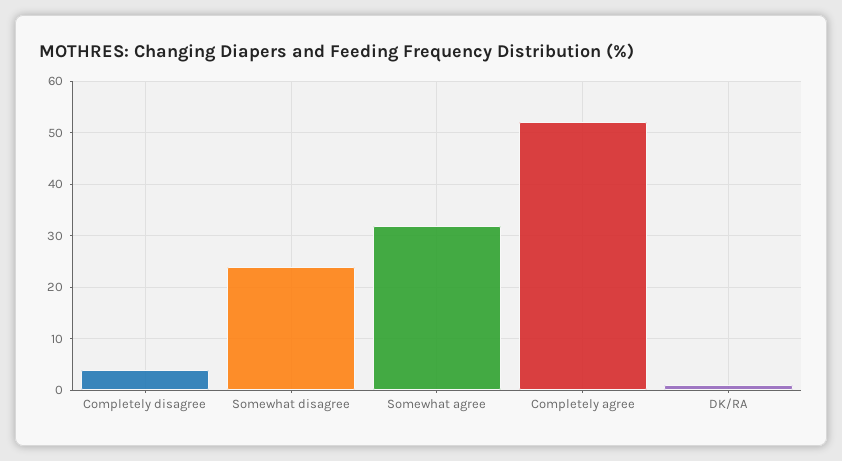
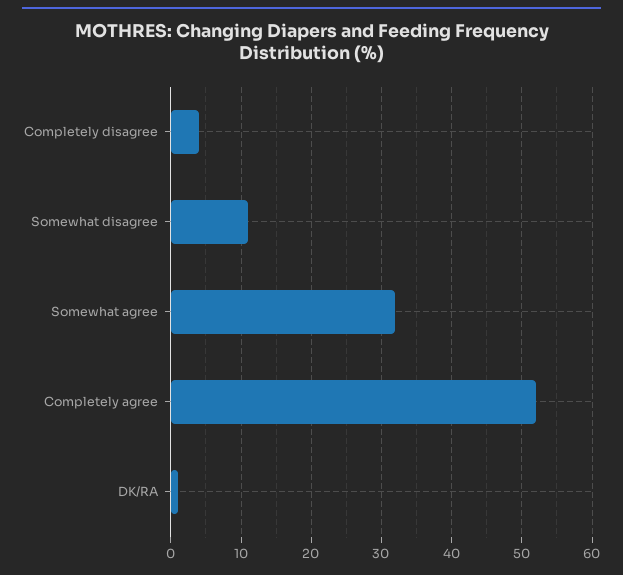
Somewhat disagree: 25 -> 11

